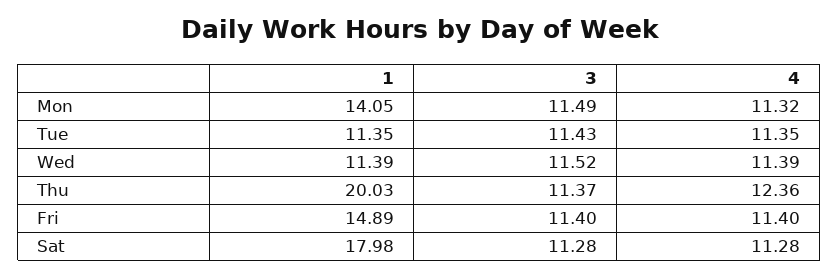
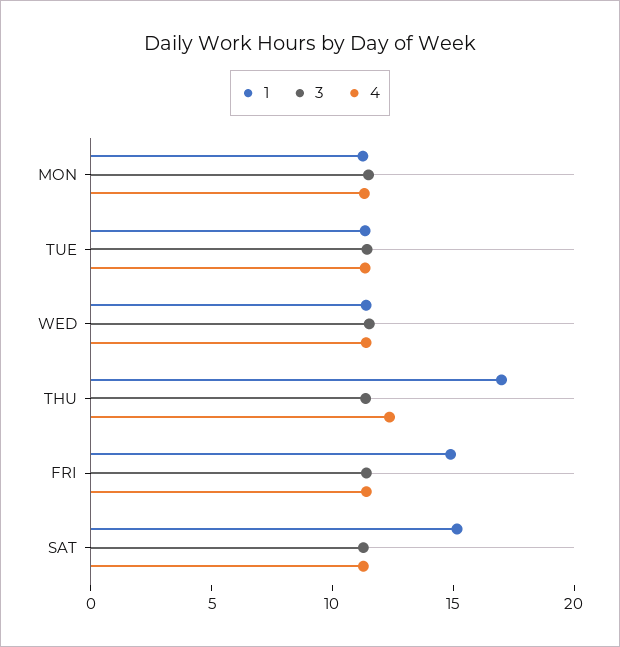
1, Mon: 14.05 -> 11
1, Thu: 20.03 -> 17
1, Sat: 17.98 -> 15

